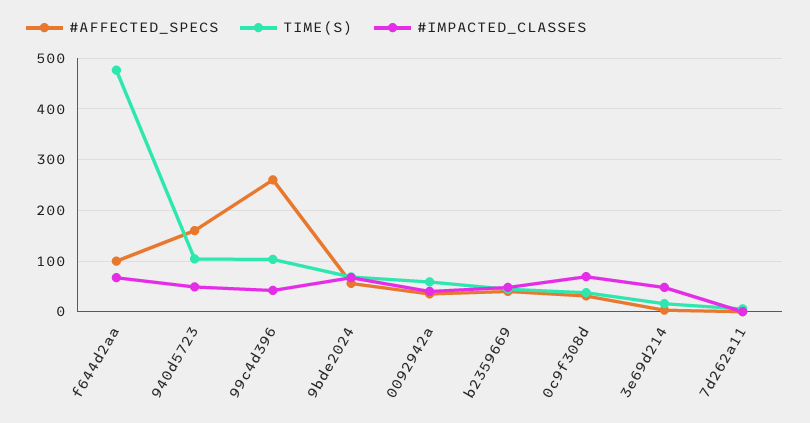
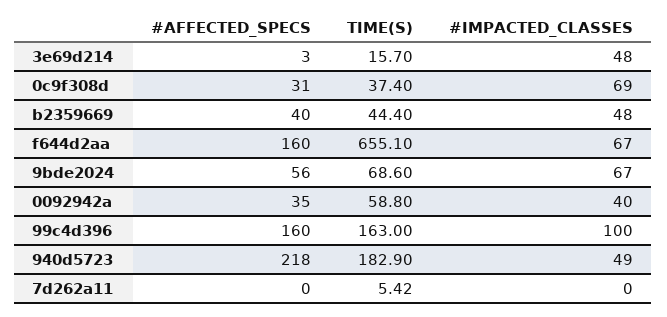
#AFFECTED_SPECS, f644d2aa: 100 -> 160
TIME(S), f644d2aa: 480 -> 655.1
#AFFECTED_SPECS, 940d5723: 160 -> 218
TIME(S), 940d5723: 100 -> 182.9
#AFFECTED_SPECS, 99c4d396: 260 -> 160
TIME(S), 99c4d396: 100 -> 163
#IMPACTED_CLASSES, 99c4d396: 40 -> 100

